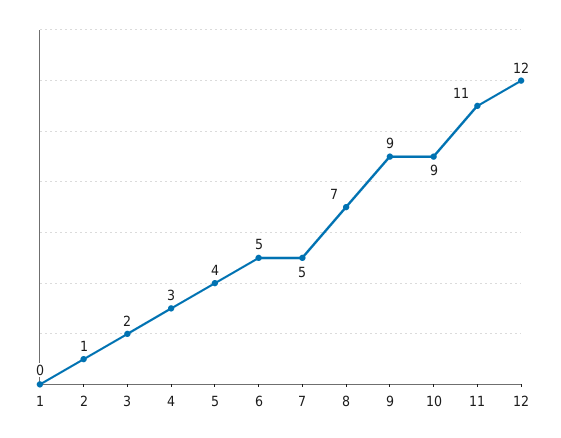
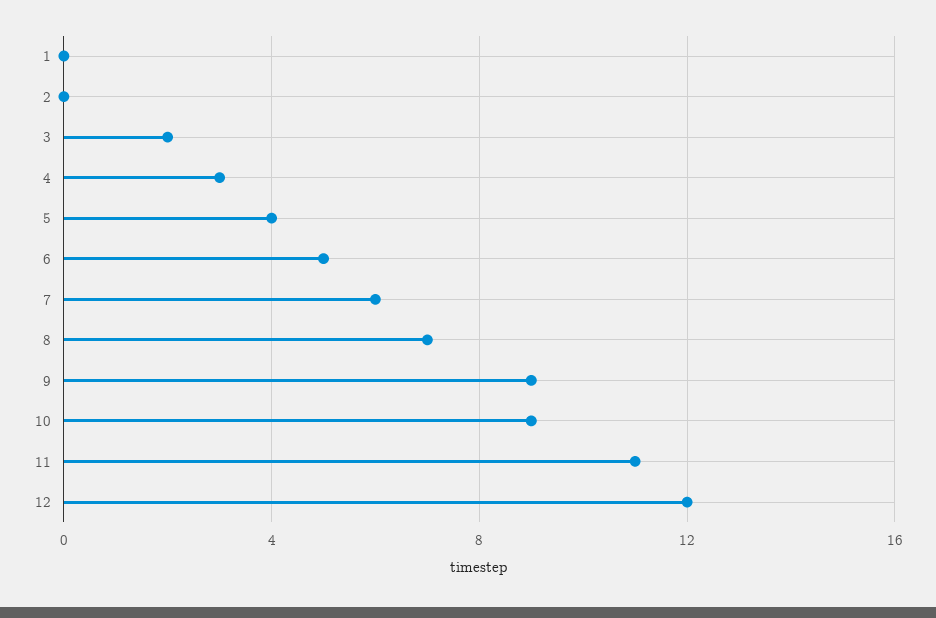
2: 1 -> 0
7: 5 -> 6

